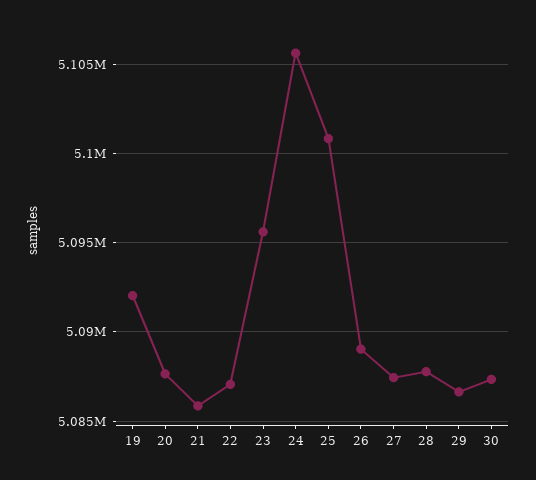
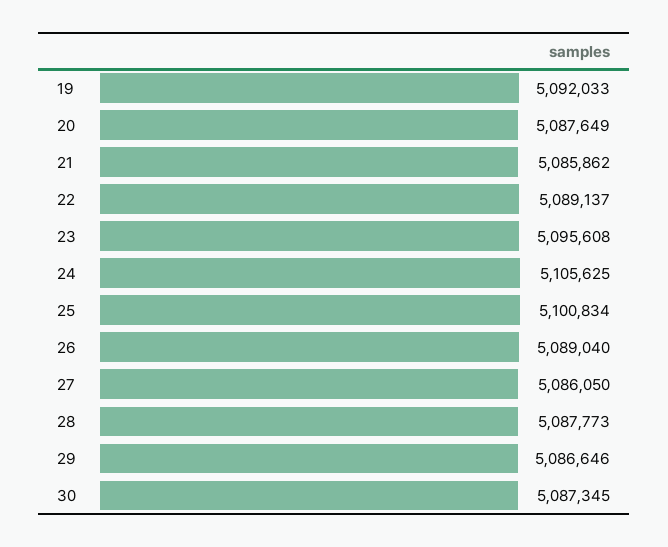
22: 5087000 -> 5089137
27: 5087500 -> 5086050

